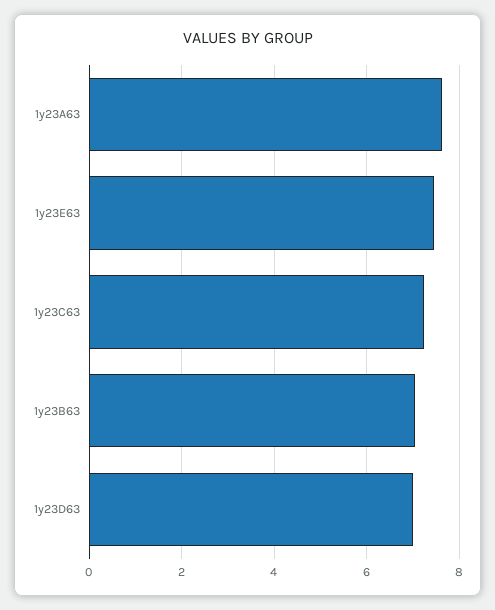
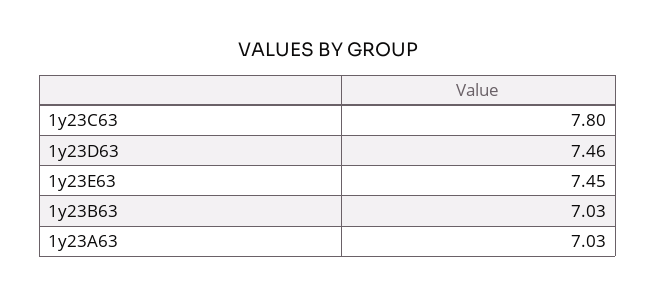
1y23A63: 7.6 -> 7.03
1y23C63: 7.2 -> 7.8
1y23D63: 7 -> 7.46

